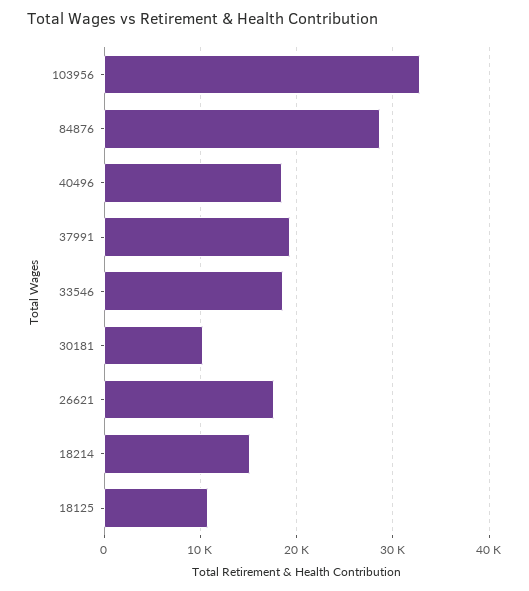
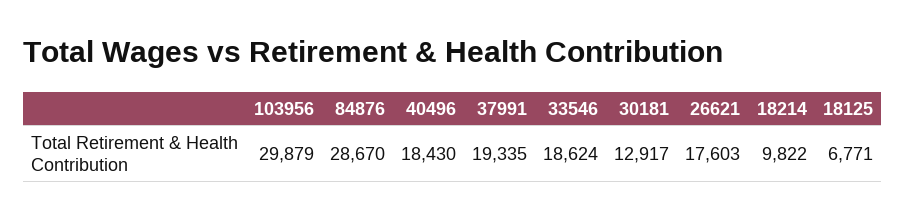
103956: 33000 -> 29879
30181: 10000 -> 12917
18214: 15000 -> 9822
18125: 11000 -> 6771

